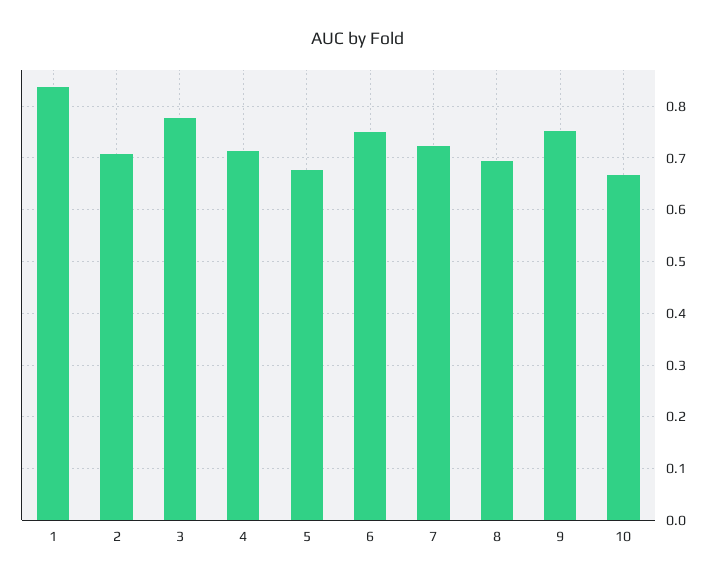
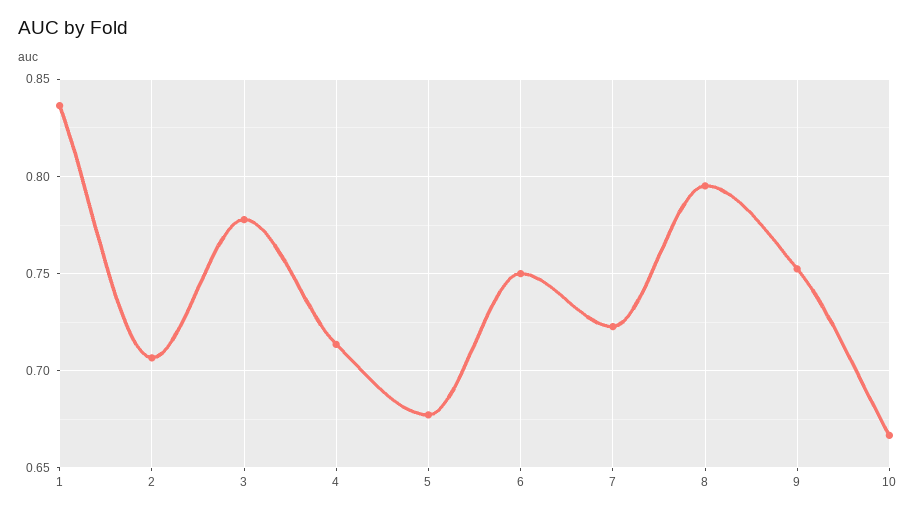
8: 0.7 -> 0.795

